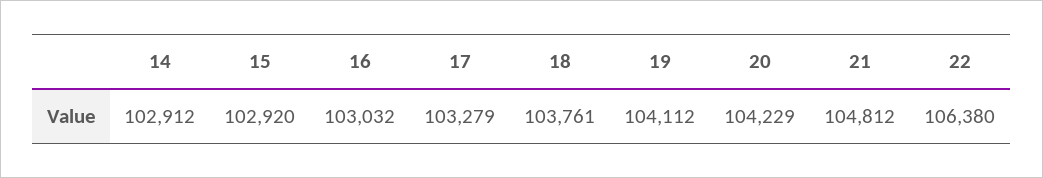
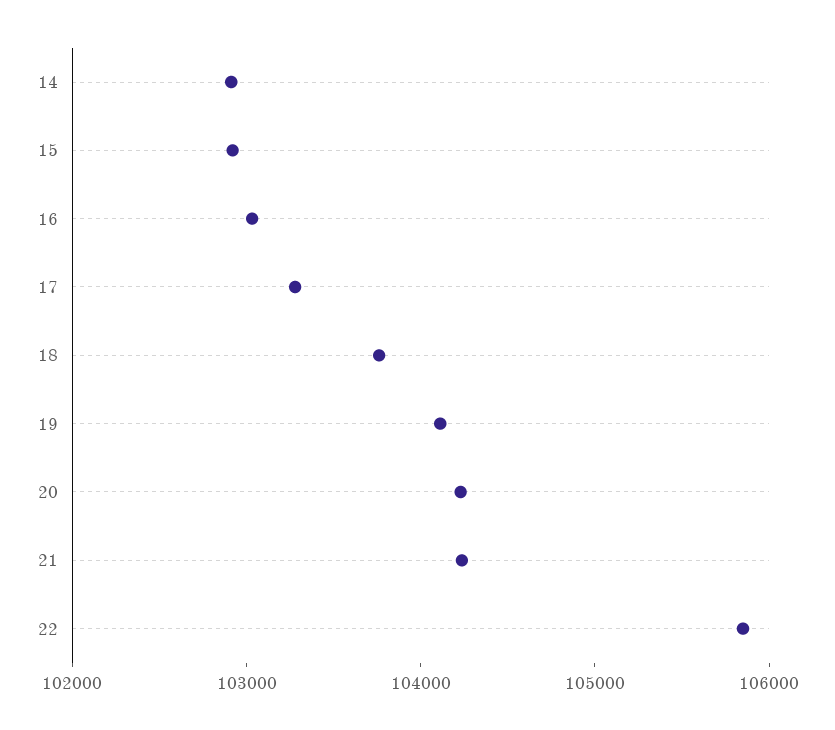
21: 104812 -> 104200
22: 106380 -> 105800

